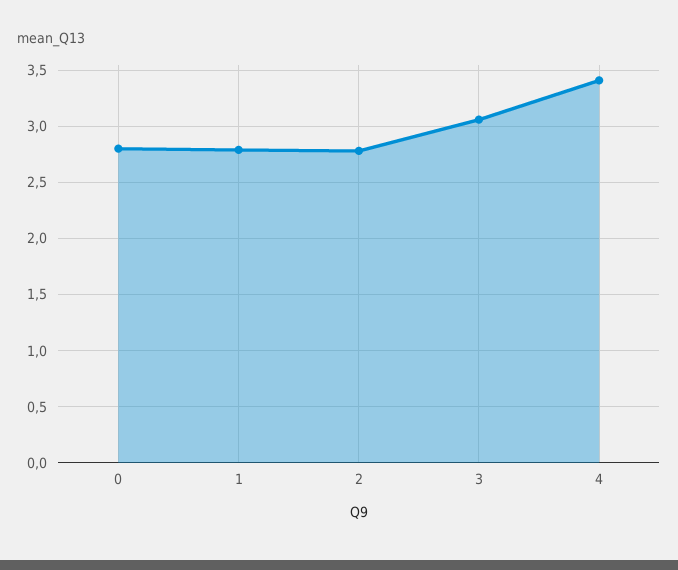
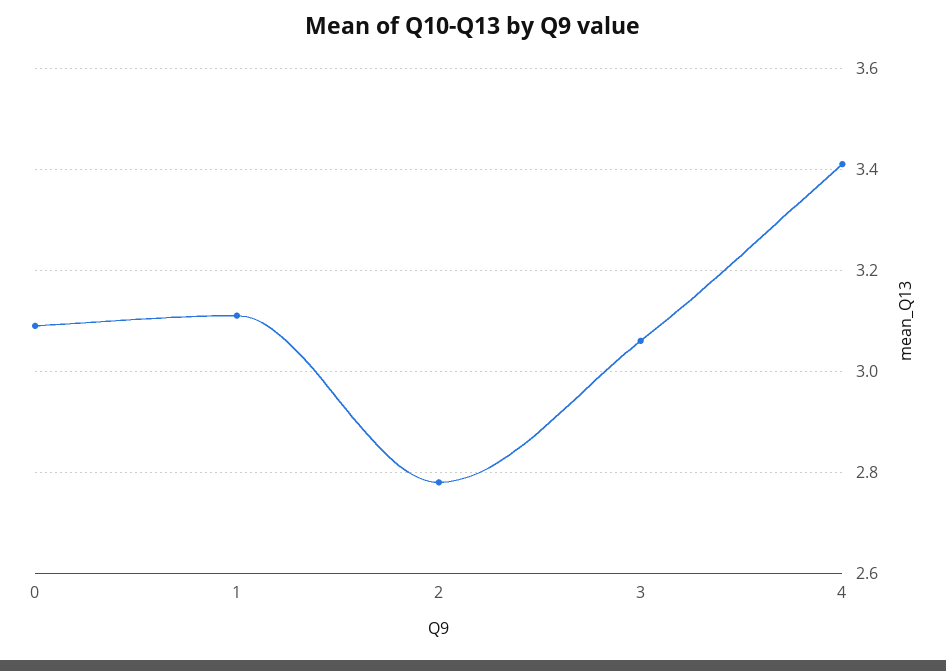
0: 2.8 -> 3.1
1: 2.8 -> 3.1

